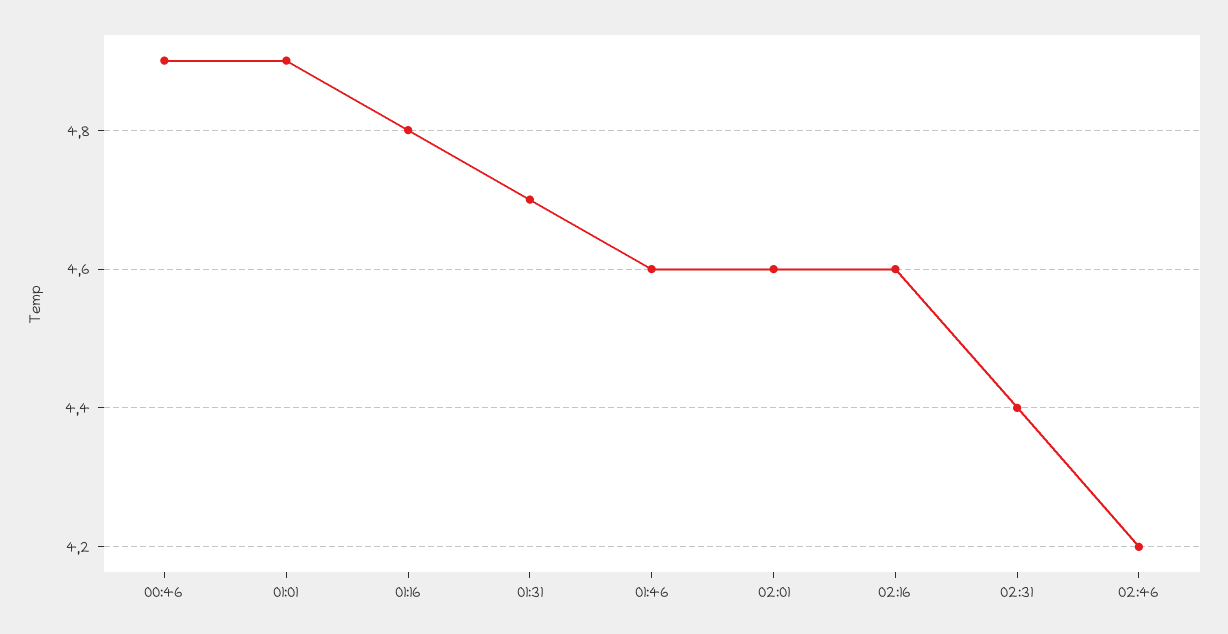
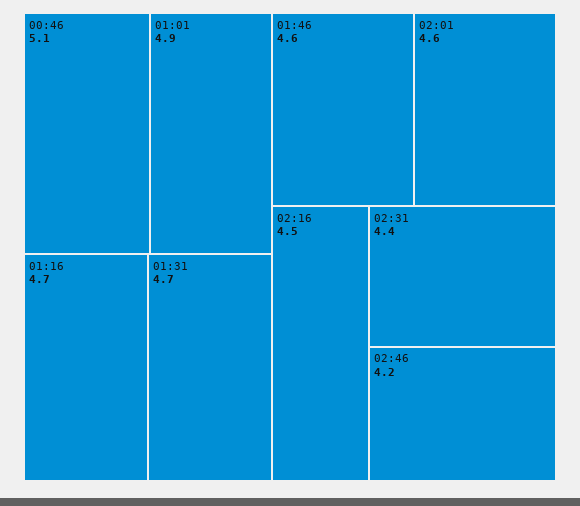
00:46: 4.9 -> 5.1
01:16: 4.8 -> 4.7
02:16: 4.6 -> 4.5

